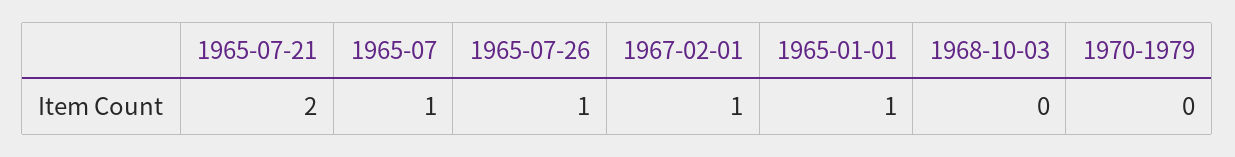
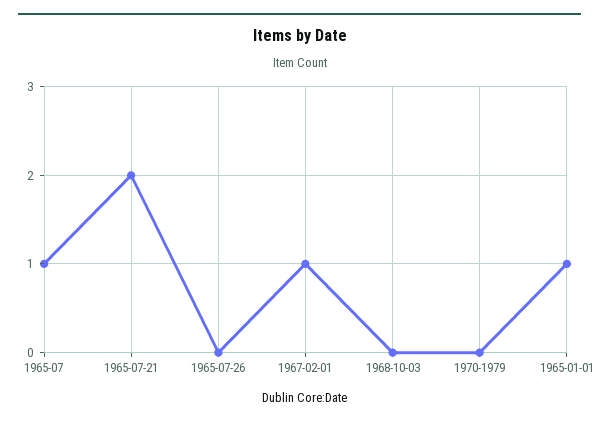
1965-07-26: 1 -> 0

